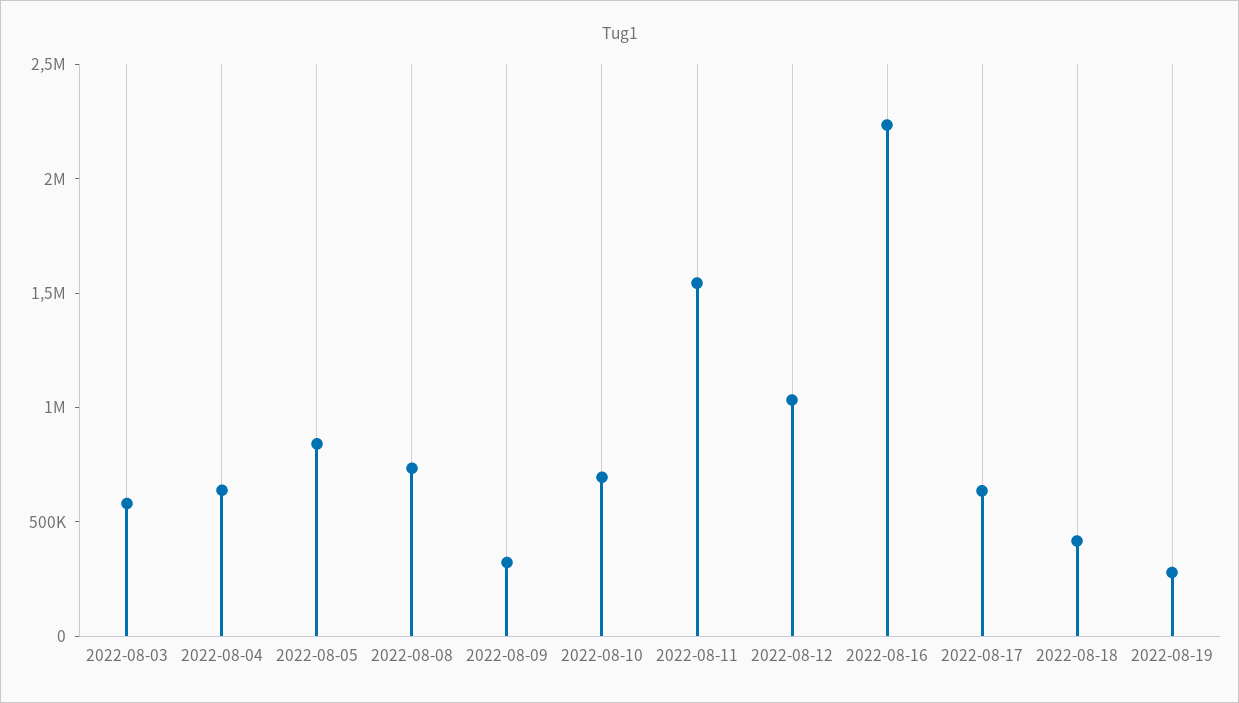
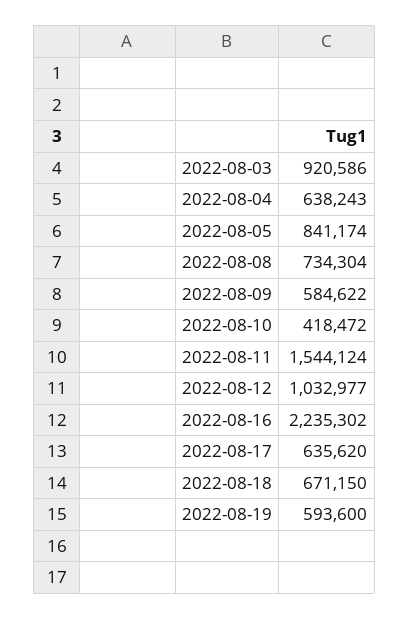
2022-08-03: 600000 -> 920586
2022-08-09: 300000 -> 584622
2022-08-10: 700000 -> 418472
2022-08-18: 400000 -> 671150
2022-08-19: 300000 -> 593600

